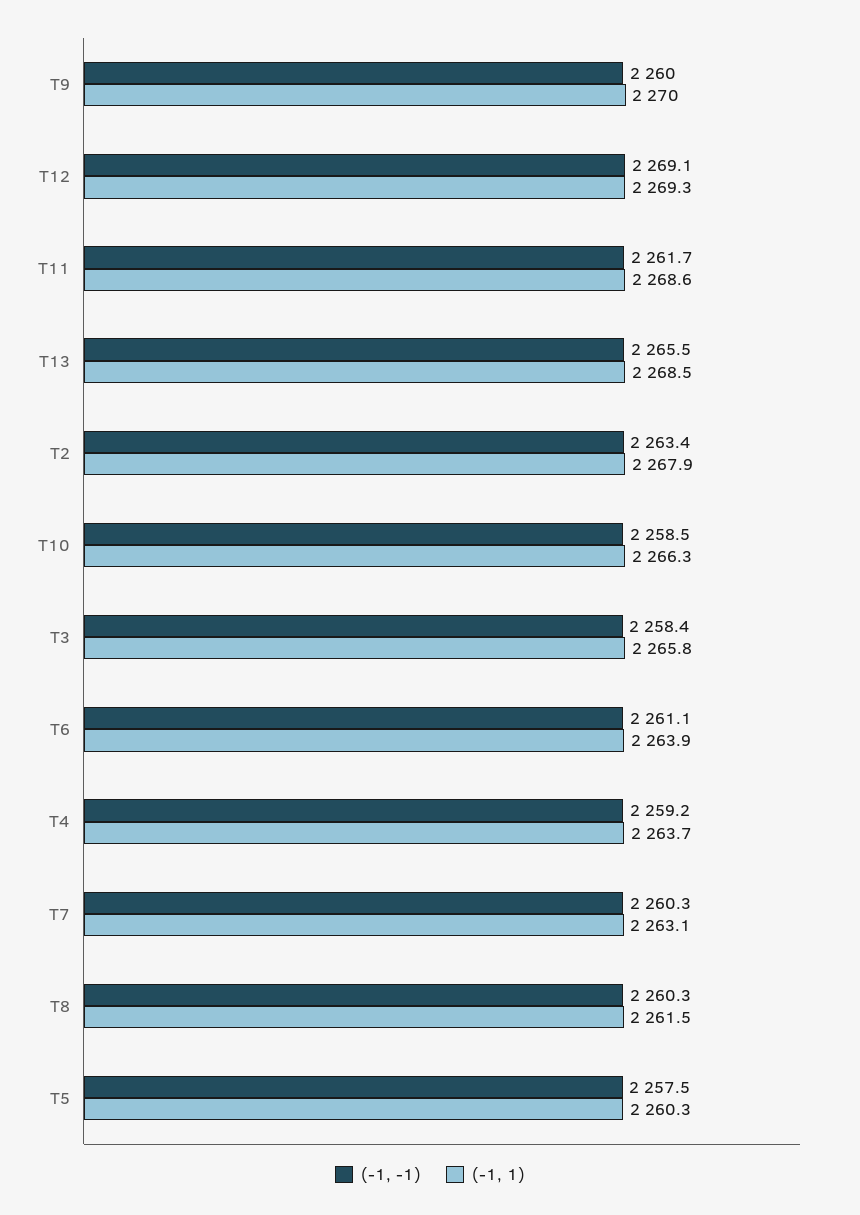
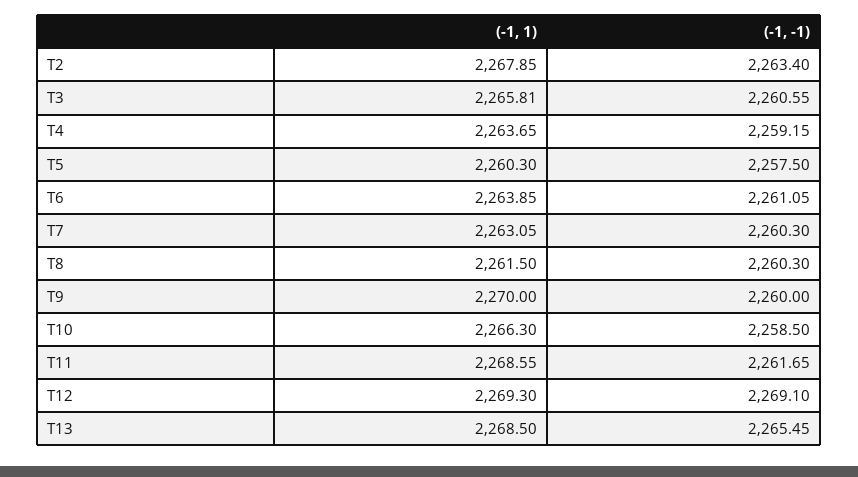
(-1, -1), T3: 2258.4 -> 2260.55

